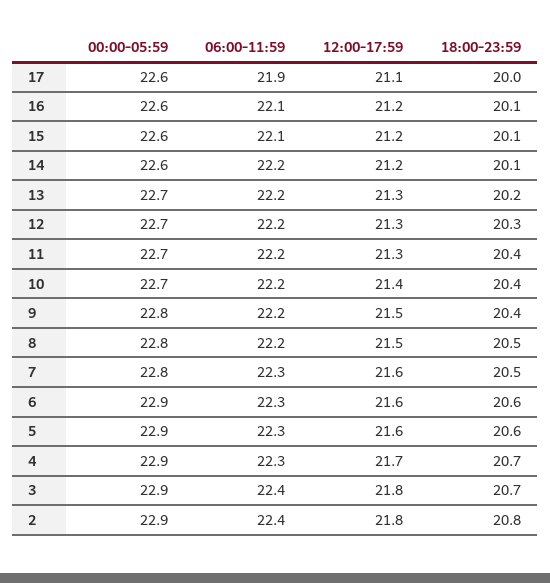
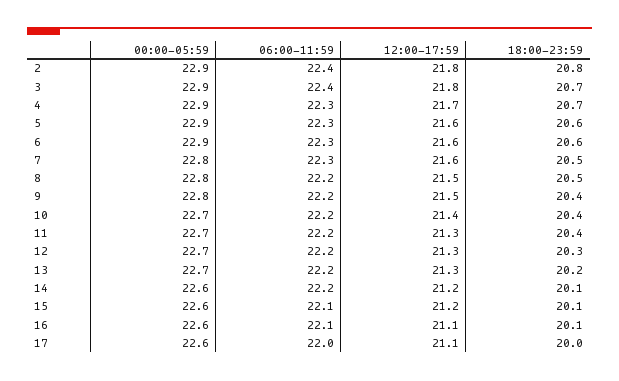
06:00-11:59, 17: 21.9 -> 22
12:00-17:59, 16: 21.2 -> 21.1

